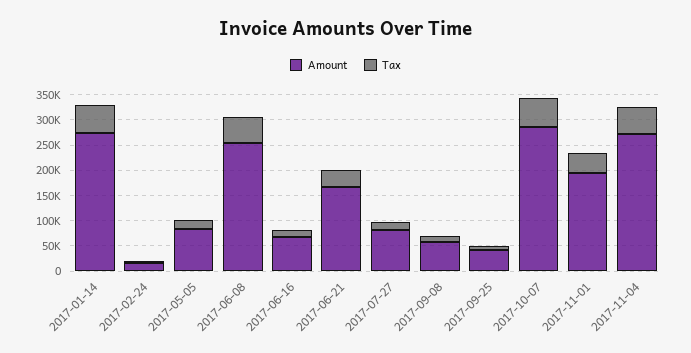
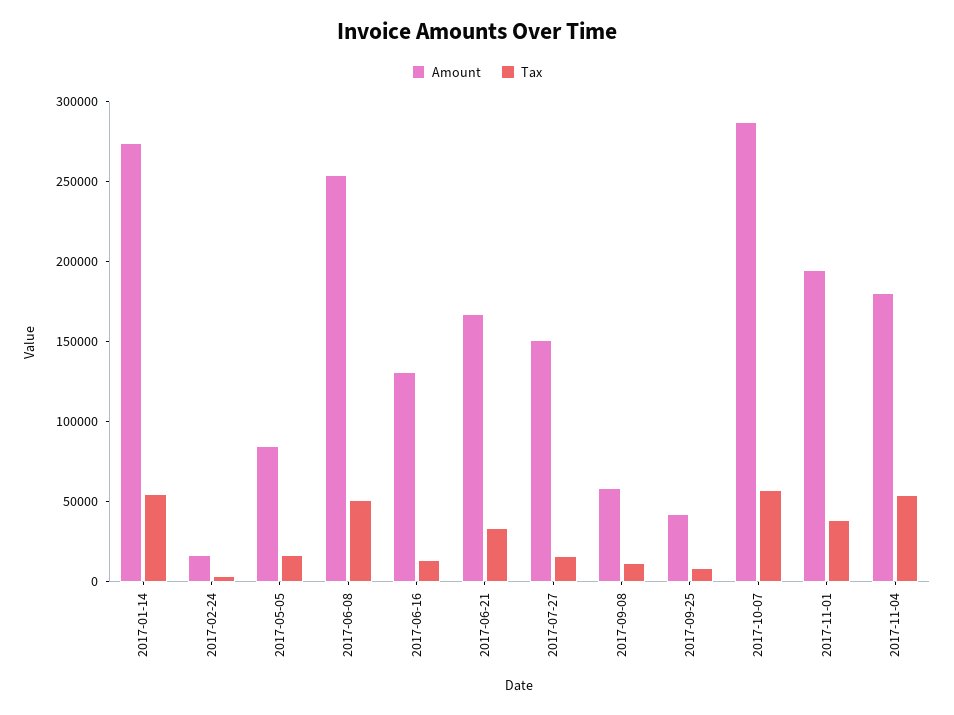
Amount, 2017-06-16: 75000 -> 130000
Amount, 2017-07-27: 75000 -> 150000
Amount, 2017-11-04: 275000 -> 180000

